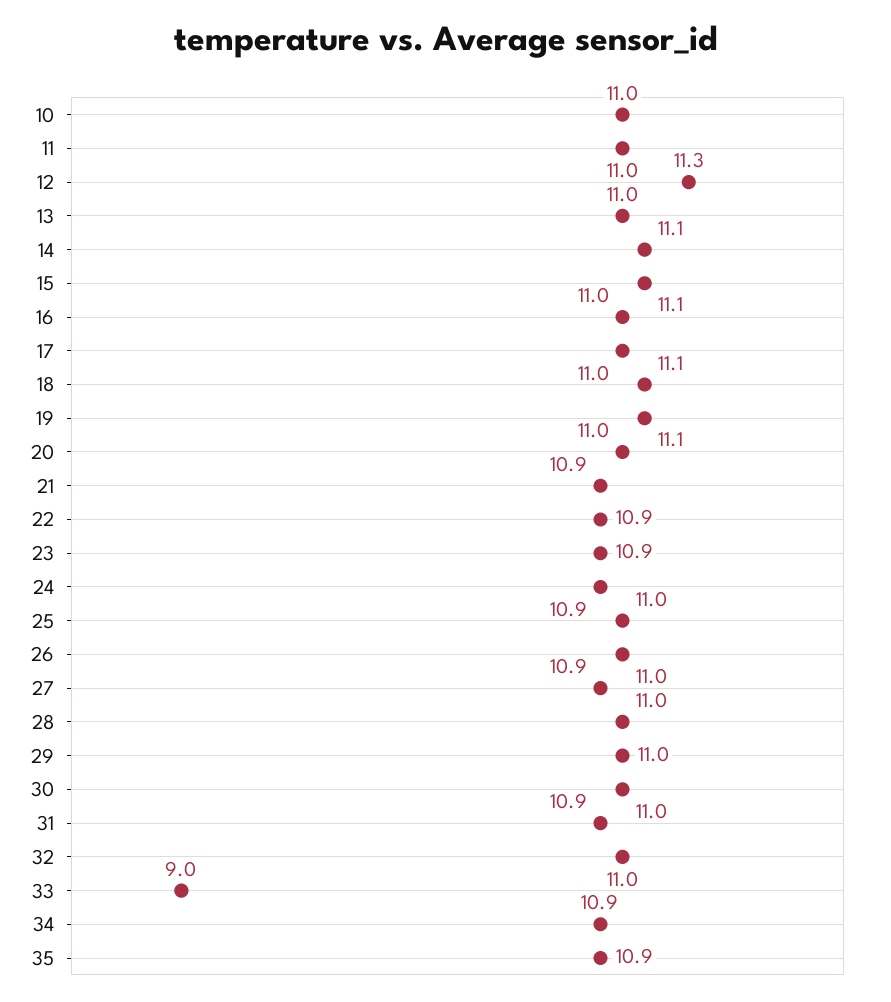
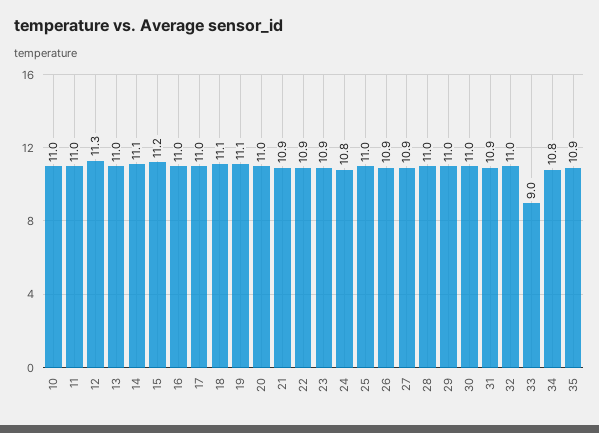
15: 11.1 -> 11.2
24: 10.9 -> 10.8
26: 11 -> 10.9
34: 10.9 -> 10.8

